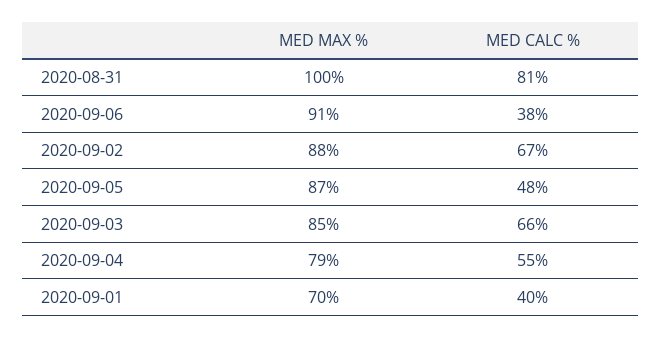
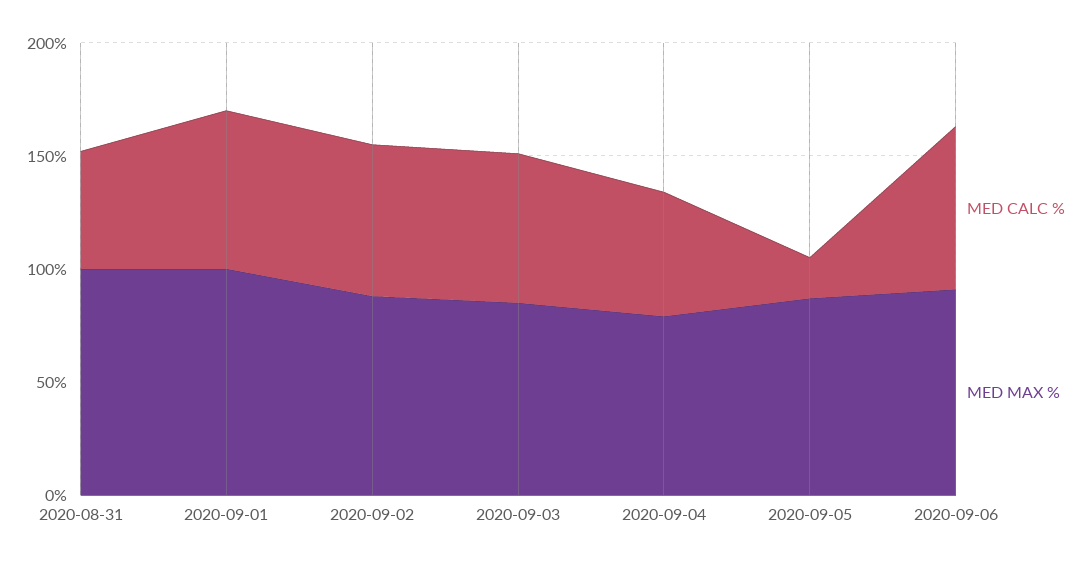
MED CALC %, 2020-08-31: 81 -> 50
MED CALC %, 2020-09-06: 38 -> 70
MED CALC %, 2020-09-05: 48 -> 20
MED MAX %, 2020-09-01: 70 -> 100
MED CALC %, 2020-09-01: 40 -> 70

